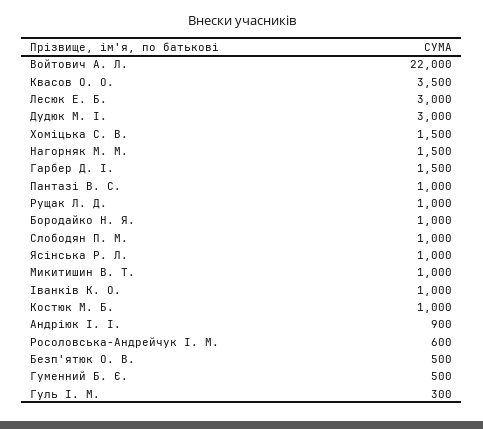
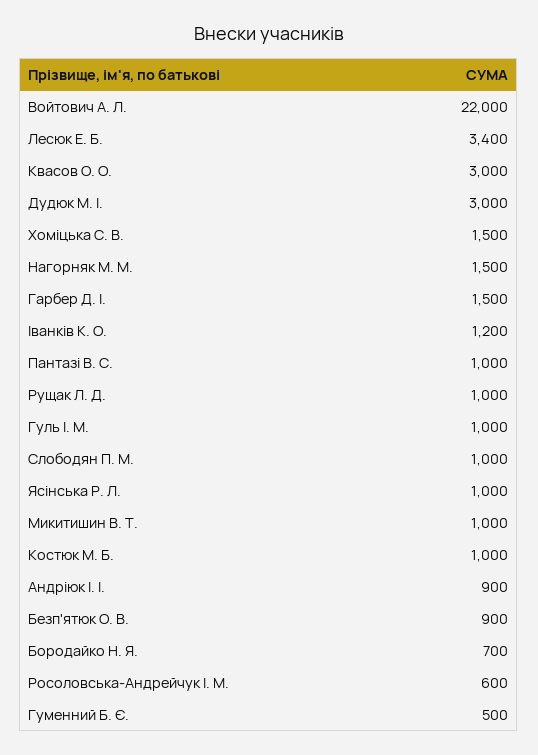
Квасов О. О.: 3500 -> 3000
Лесюк Е. Б.: 3000 -> 3400
Бородайко Н. Я.: 1000 -> 700
Іванків К. О.: 1000 -> 1200
Безп'ятюк О. В.: 500 -> 900
Гуль І. М.: 300 -> 1000

